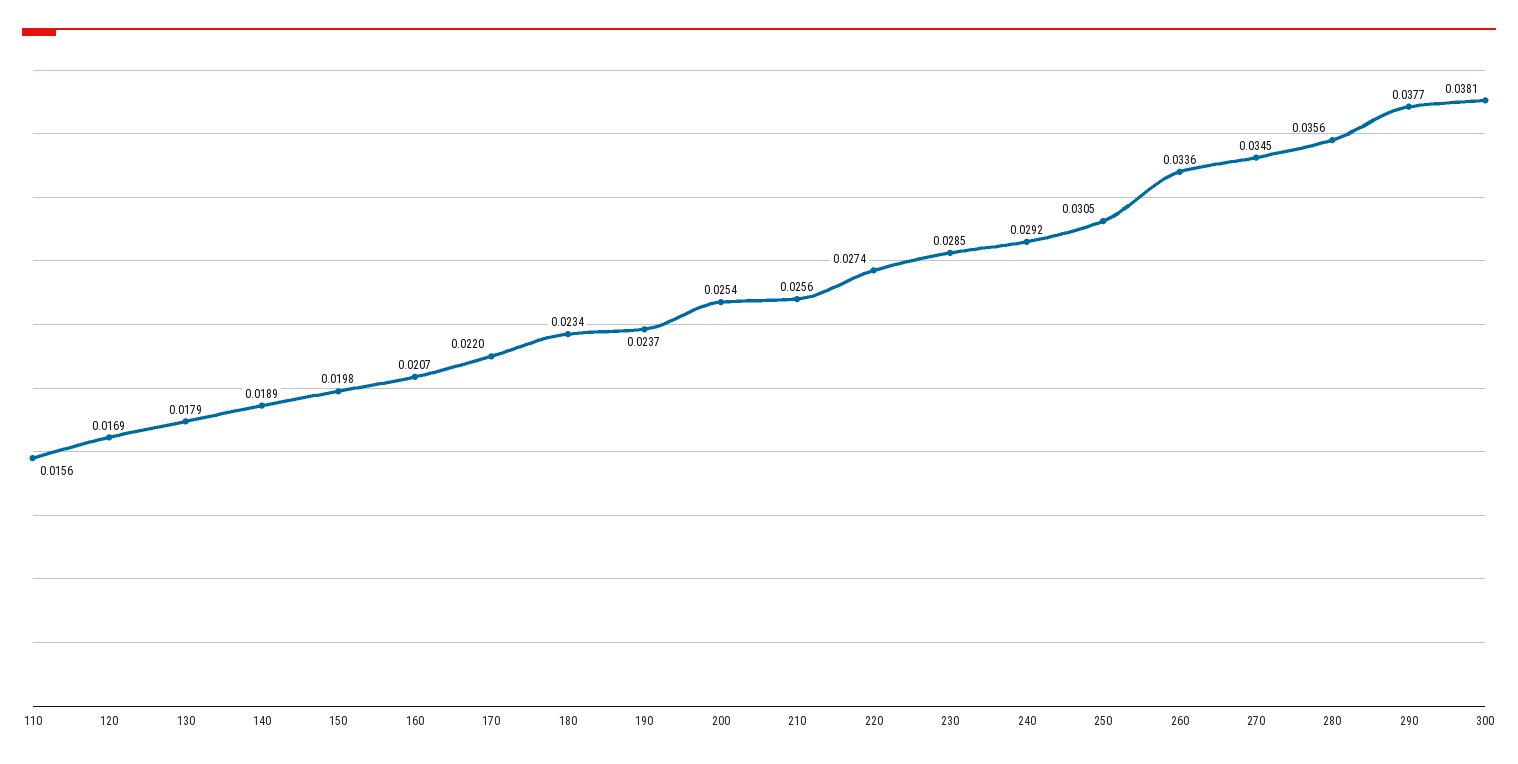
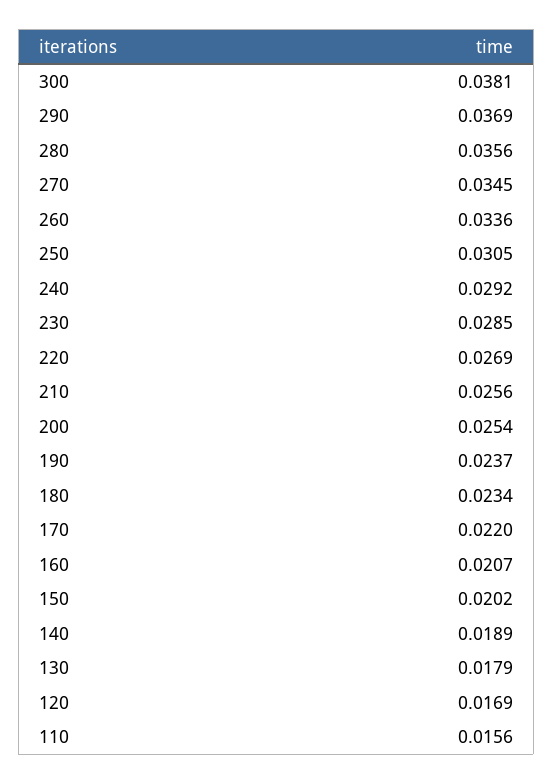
150: 0.0198 -> 0.0202
220: 0.0274 -> 0.0269
290: 0.0377 -> 0.0369

